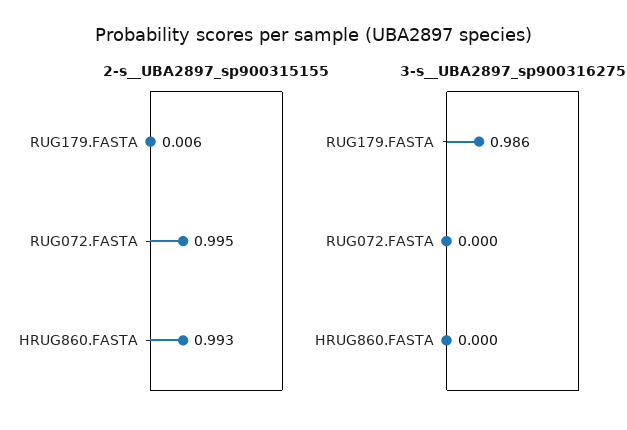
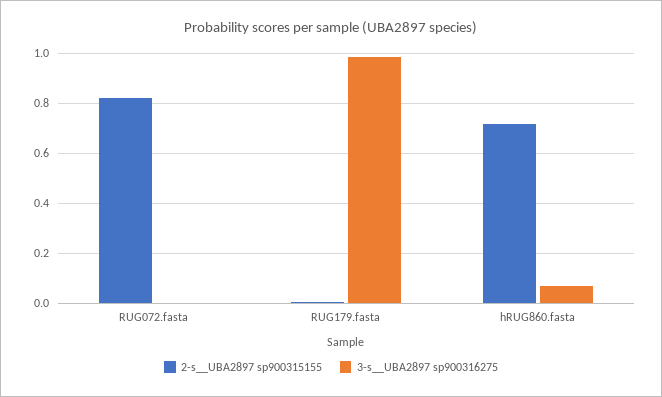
2-s__UBA2897_sp900315155, RUG072.FASTA: 0.995 -> 0.825
2-s__UBA2897_sp900315155, HRUG860.FASTA: 0.993 -> 0.725
3-s__UBA2897_sp900316275, HRUG860.FASTA: 0 -> 0.075

